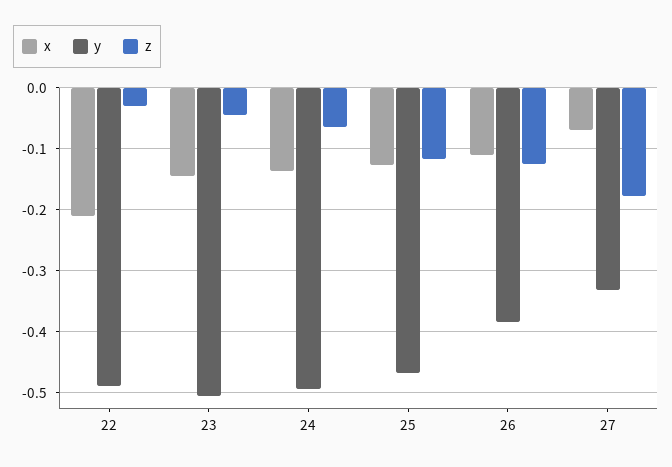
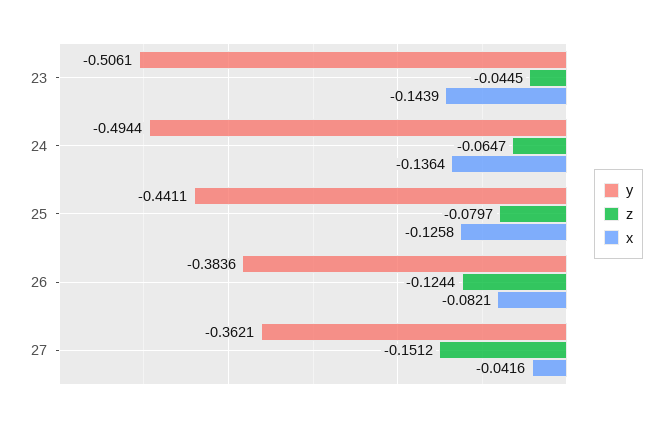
x, 22: -0.21 -> none
y, 22: -0.49 -> none
z, 22: -0.03 -> none
y, 25: -0.47 -> -0.4411
z, 25: -0.12 -> -0.0797
x, 26: -0.11 -> -0.0821
x, 27: -0.07 -> -0.0416
y, 27: -0.33 -> -0.3621
z, 27: -0.18 -> -0.1512

